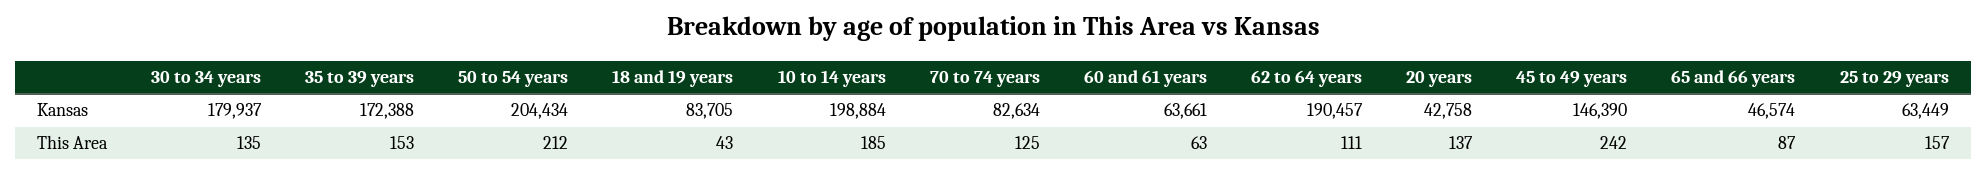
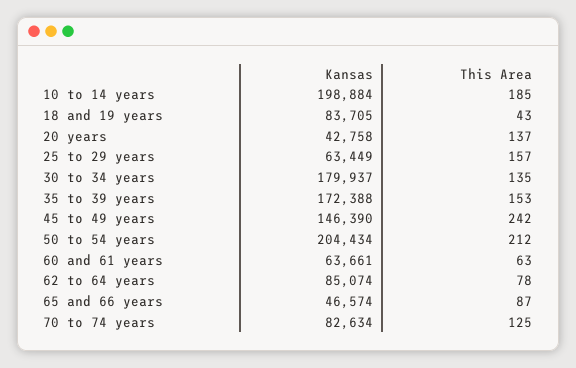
62 to 64 years, Kansas: 190457 -> 85074
62 to 64 years, This Area: 111 -> 78

